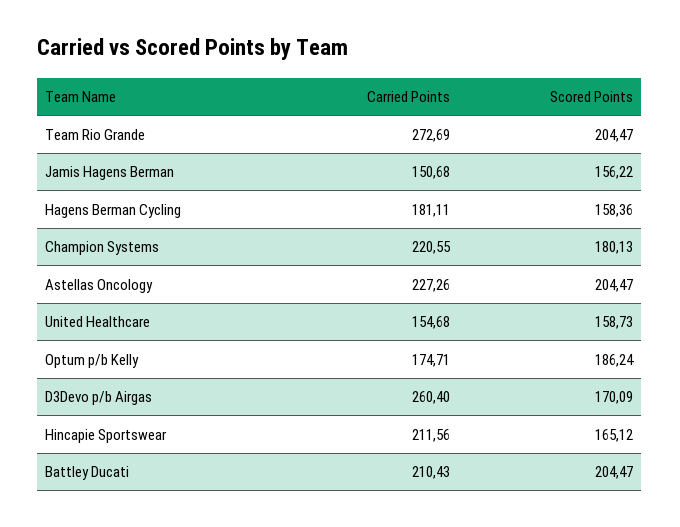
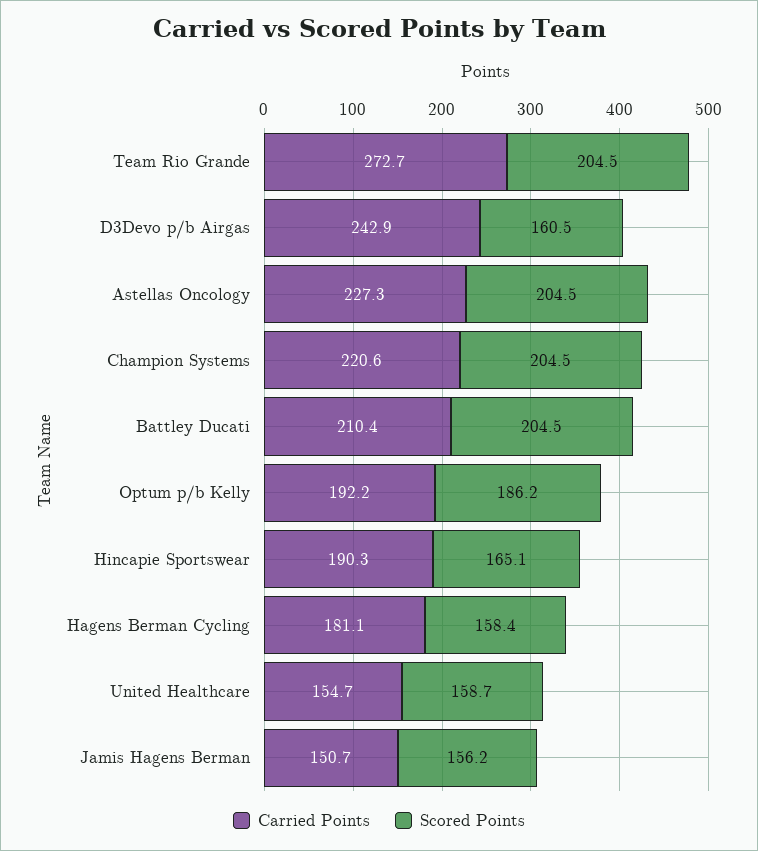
Scored Points, Champion Systems: 180.13 -> 204.5
Carried Points, Optum p/b Kelly: 174.71 -> 192.2
Carried Points, D3Devo p/b Airgas: 260.4 -> 242.9
Scored Points, D3Devo p/b Airgas: 170.09 -> 160.5
Carried Points, Hincapie Sportswear: 211.56 -> 190.3

